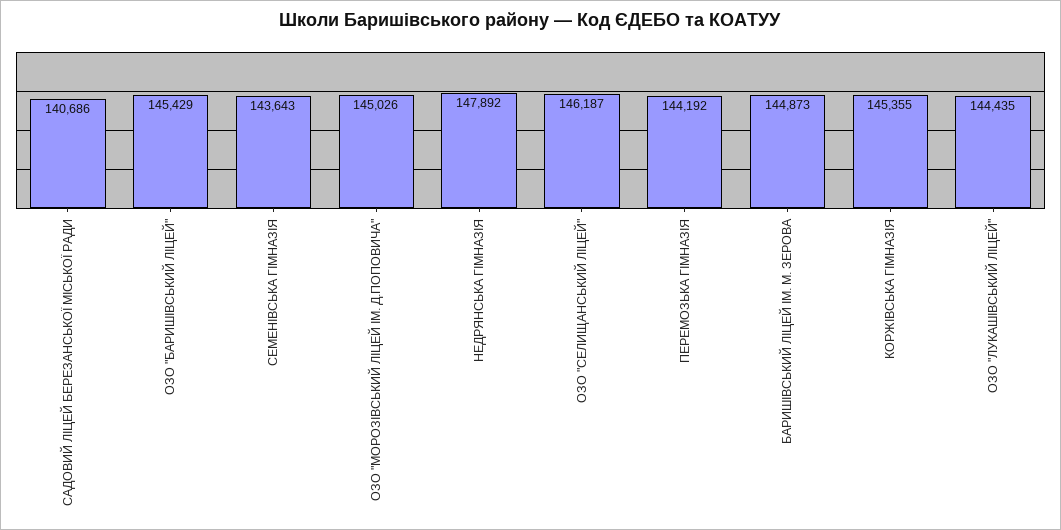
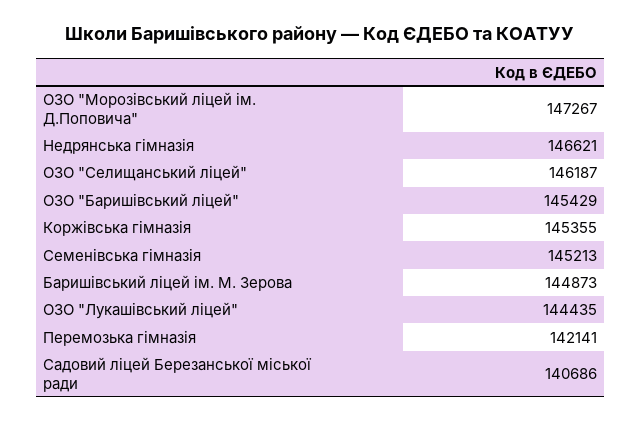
СЕМЕНІВСЬКА ГІМНАЗІЯ: 143643 -> 145213
ОЗО "МОРОЗІВСЬКИЙ ЛІЦЕЙ ІМ. Д.ПОПОВИЧА": 145026 -> 147267
НЕДРЯНСЬКА ГІМНАЗІЯ: 147892 -> 146621
ПЕРЕМОЗЬКА ГІМНАЗІЯ: 144192 -> 142141

